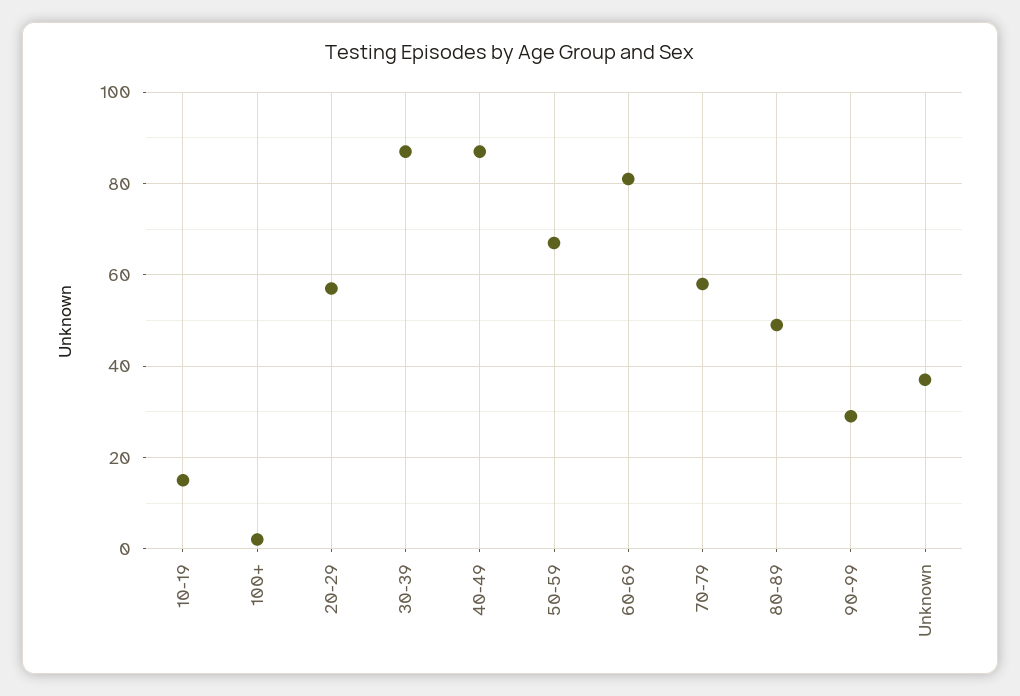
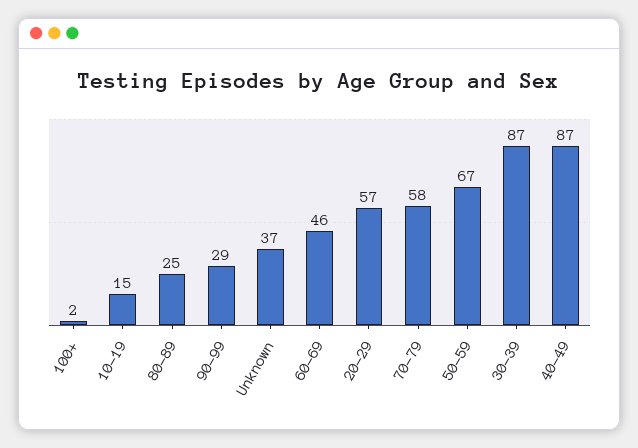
60-69: 80 -> 46
80-89: 50 -> 25

